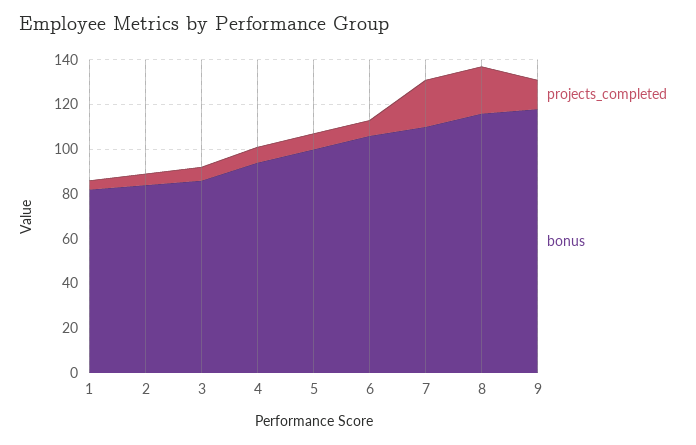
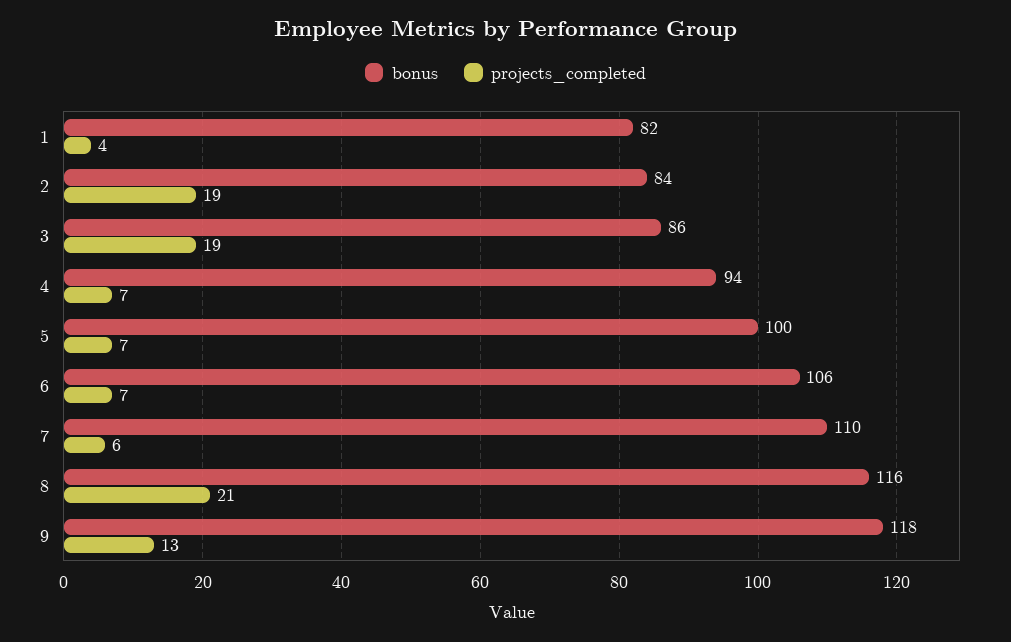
projects_completed, 2: 5 -> 19
projects_completed, 3: 5 -> 19
projects_completed, 7: 20 -> 6

